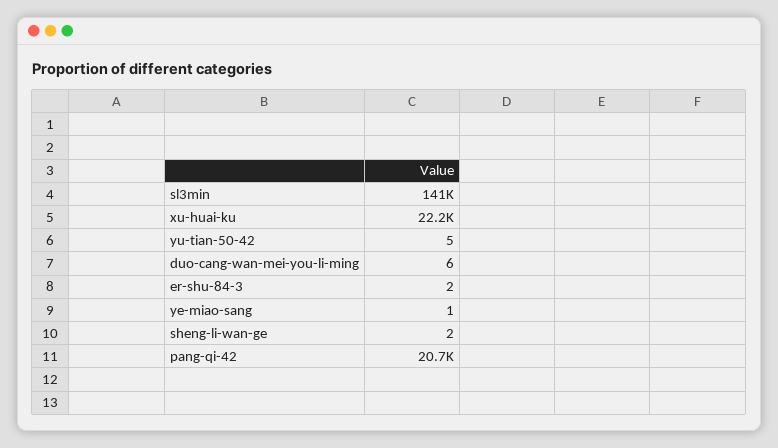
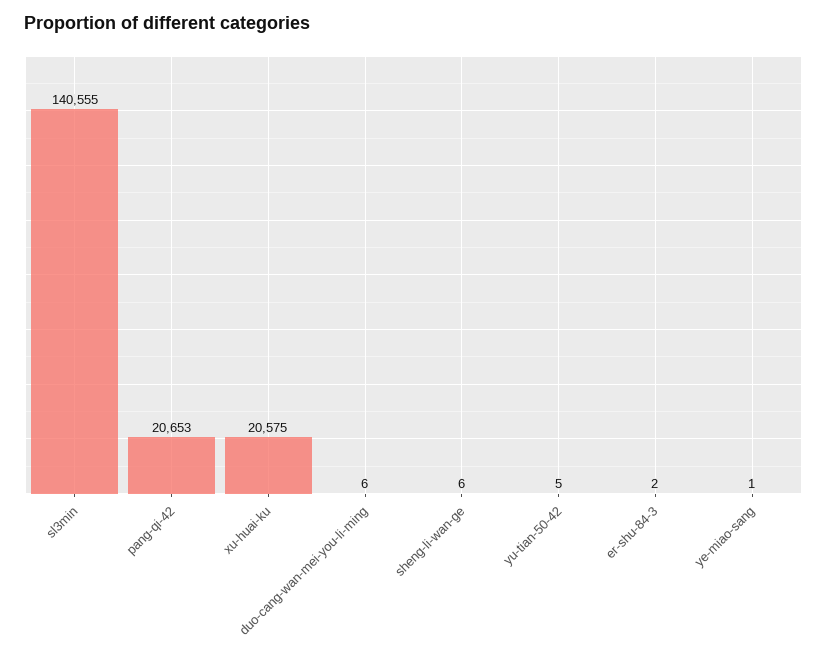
xu-huai-ku: 22200 -> 20575
sheng-li-wan-ge: 2 -> 6

